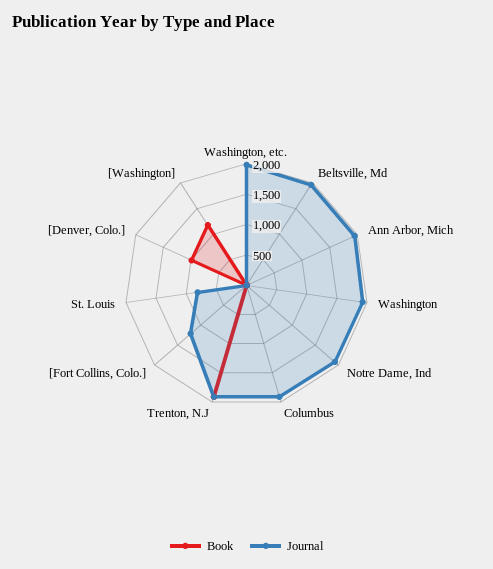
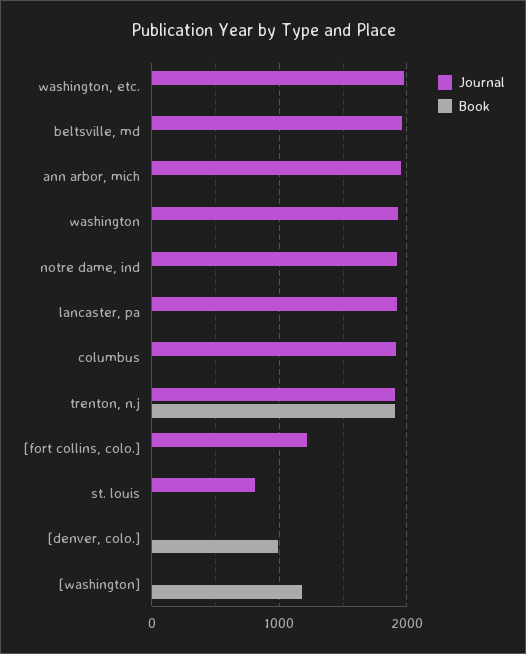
Journal, lancaster, pa: none -> 1900
Book, lancaster, pa: none -> 0

